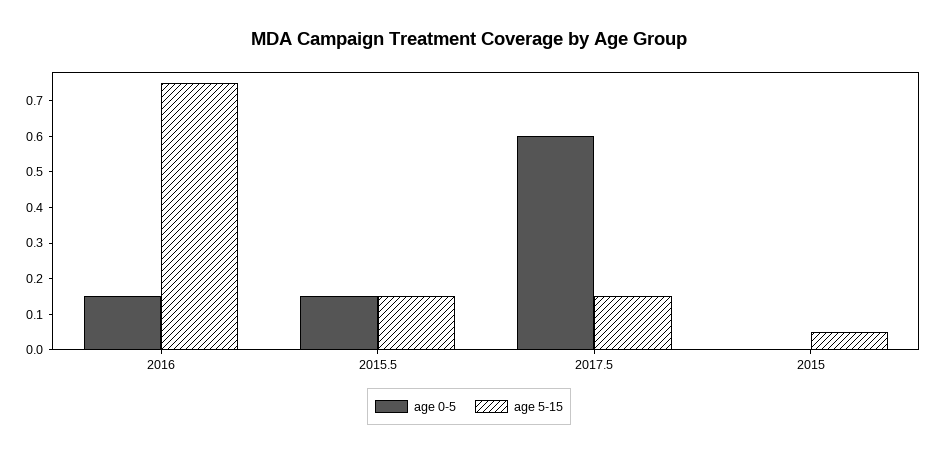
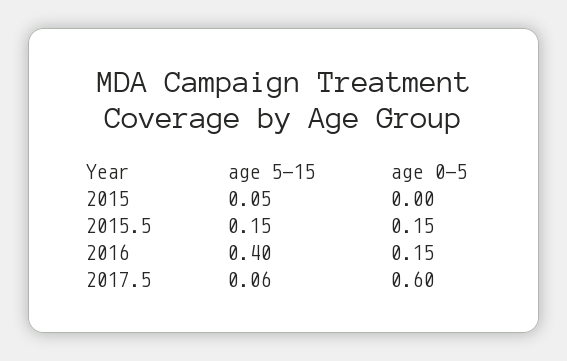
age 5-15, 2016: 0.75 -> 0.4
age 5-15, 2017.5: 0.15 -> 0.06

